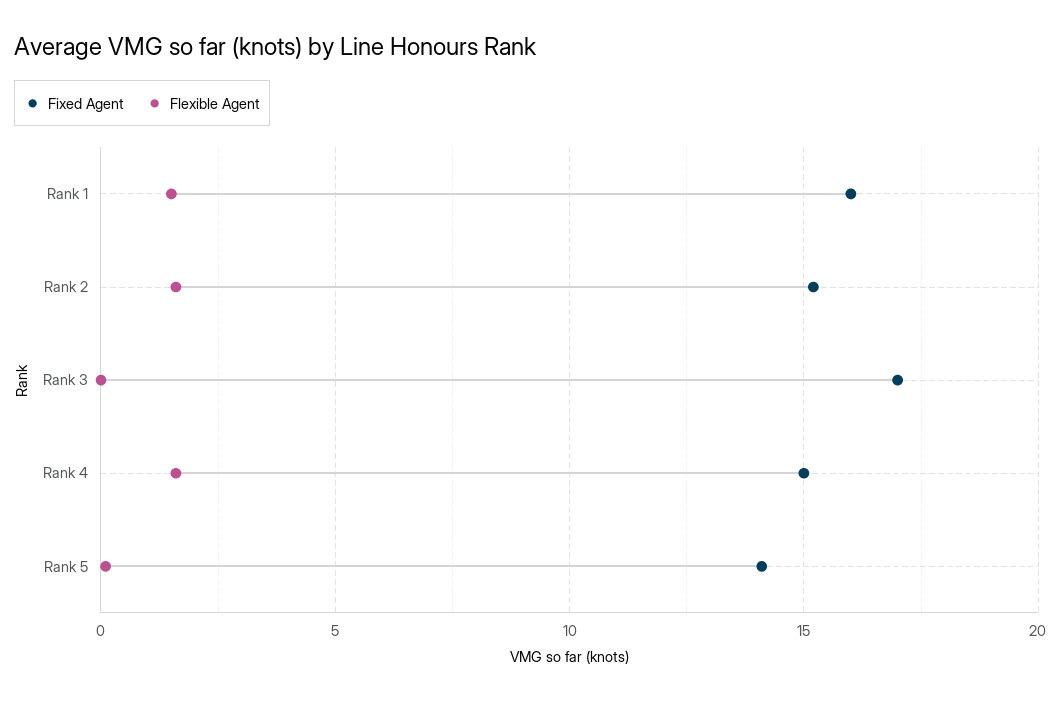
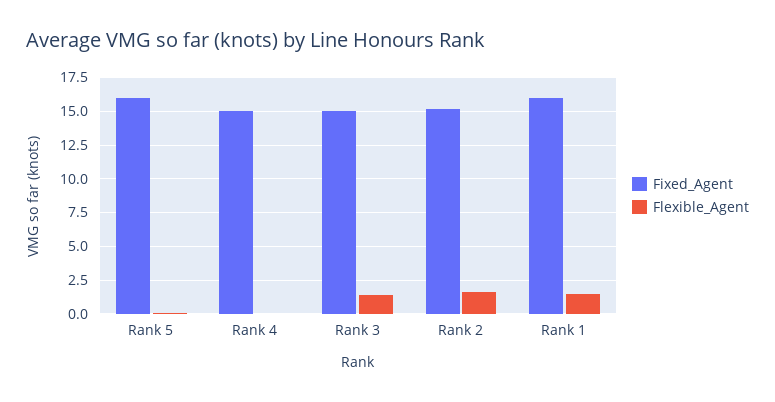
Fixed Agent, Rank 3: 17 -> 15
Flexible Agent, Rank 3: 0 -> 1.5
Flexible Agent, Rank 4: 1.5 -> 0
Fixed Agent, Rank 5: 14 -> 16

